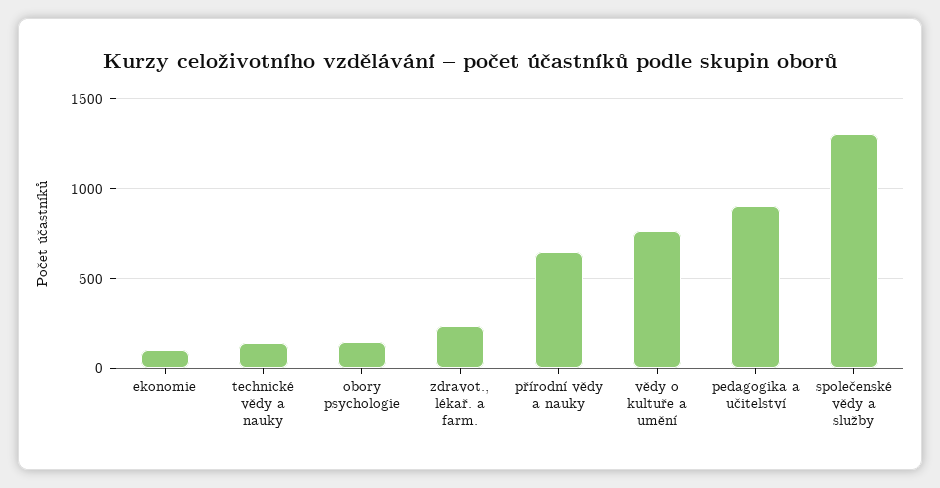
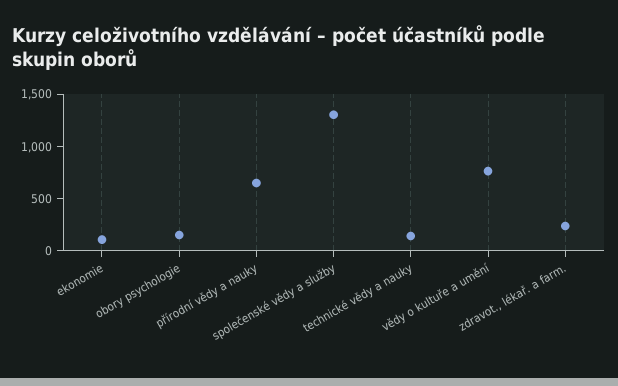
pedagogika a učitelství: 900 -> none

